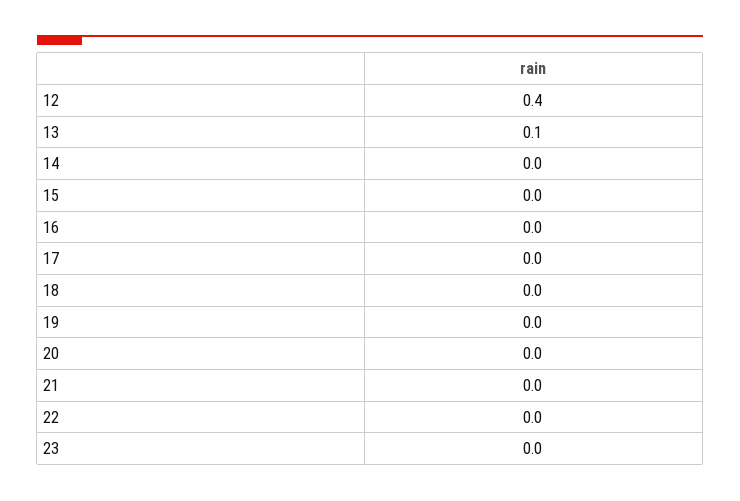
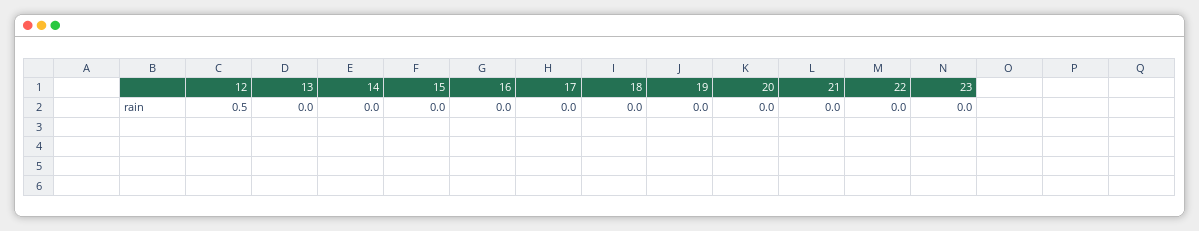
12: 0.4 -> 0.5
13: 0.1 -> 0

